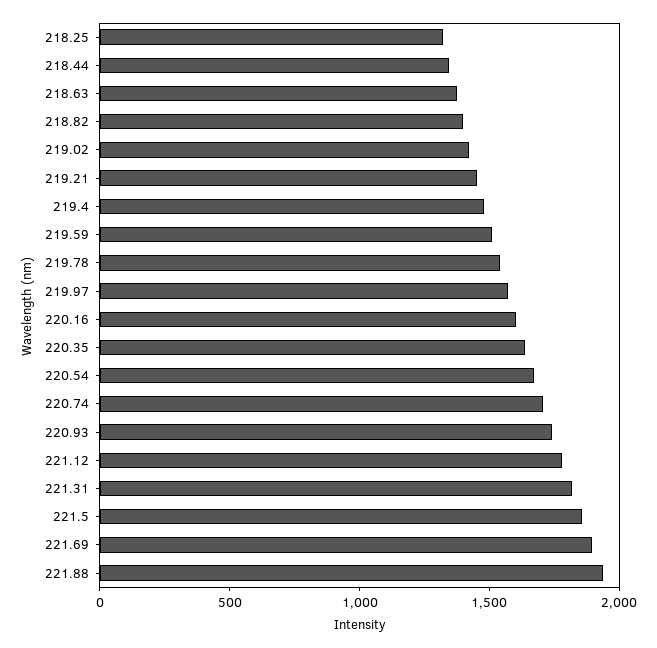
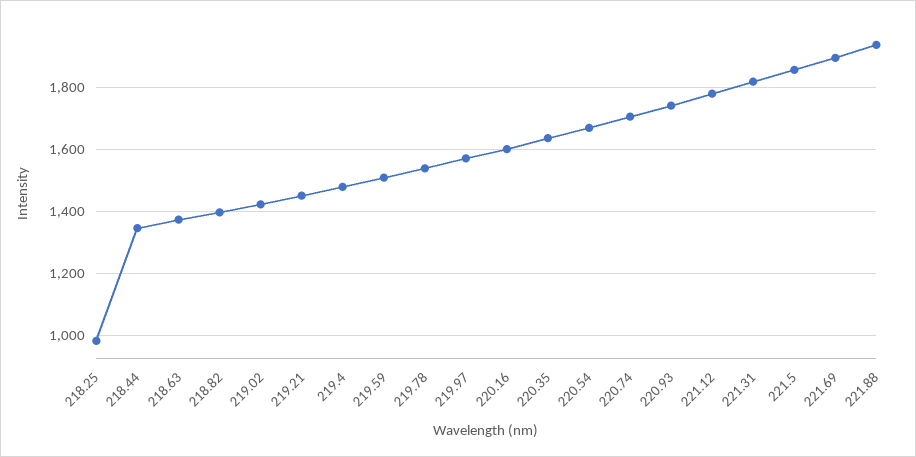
218.25: 1300 -> 980

